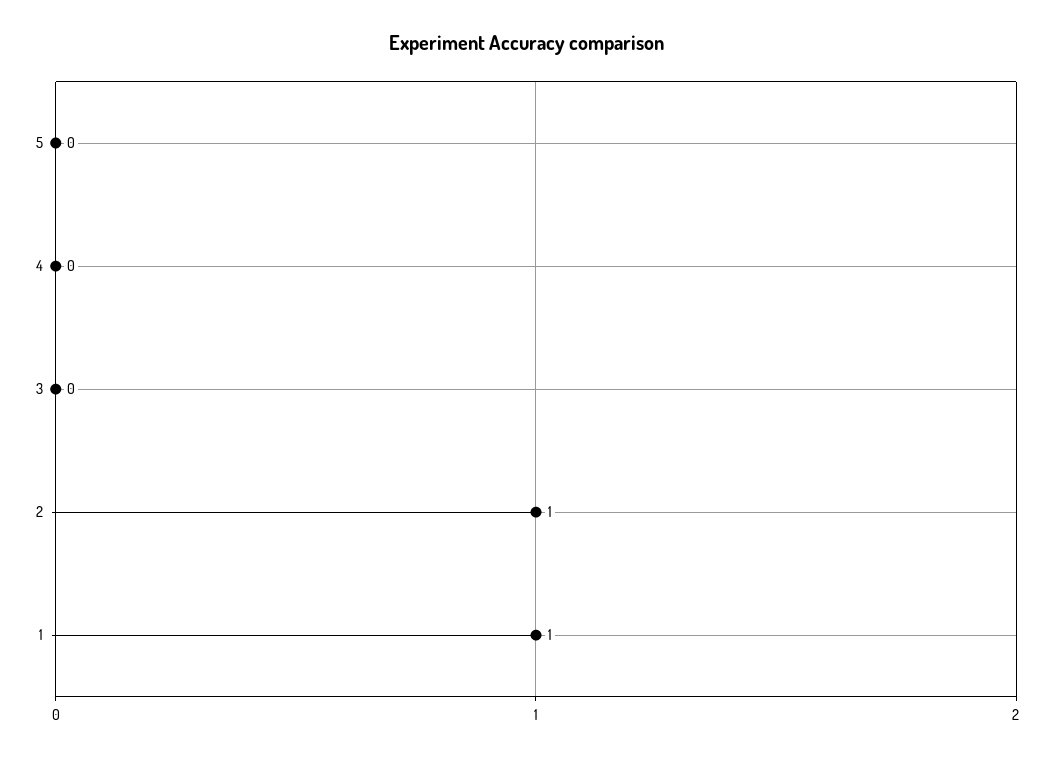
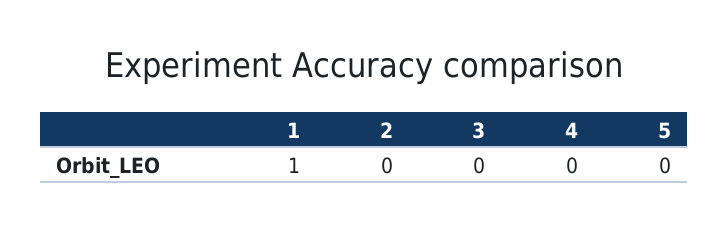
2: 1 -> 0

